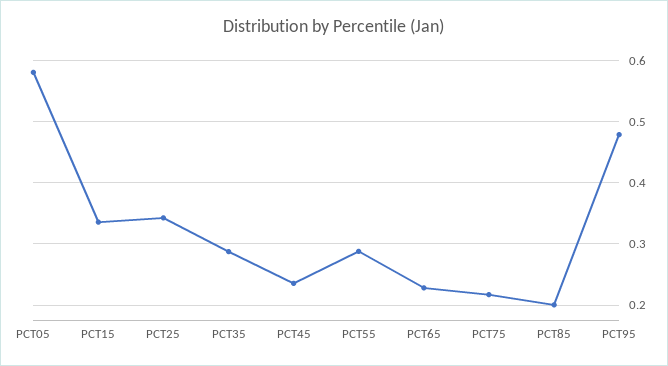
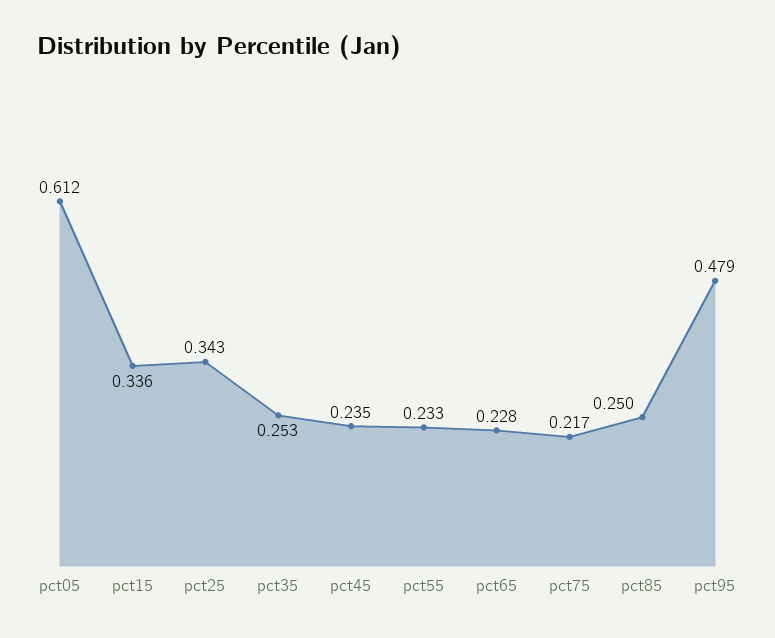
PCT05: 0.58 -> 0.612
PCT35: 0.29 -> 0.253
PCT55: 0.29 -> 0.233
PCT85: 0.2 -> 0.25

